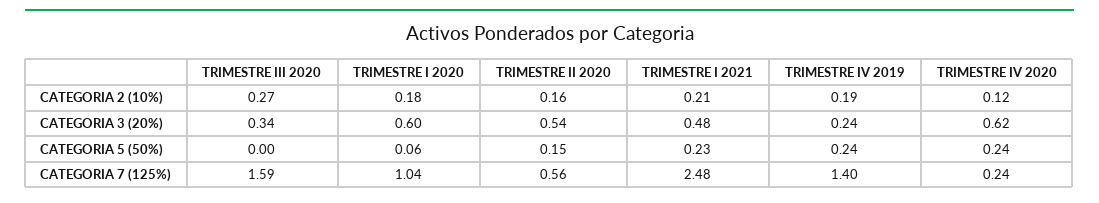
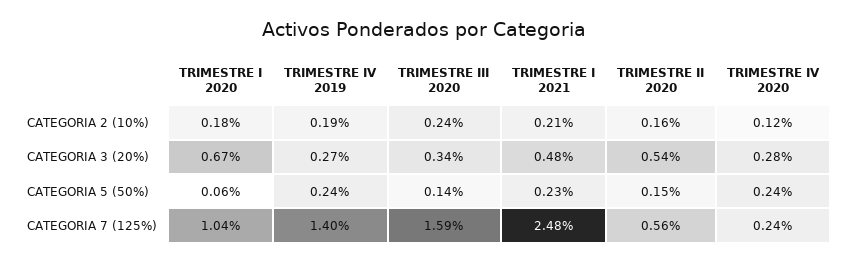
TRIMESTRE III 2020, CATEGORIA 2 (10%): 0.27 -> 0.24
TRIMESTRE I 2020, CATEGORIA 3 (20%): 0.6 -> 0.67
TRIMESTRE IV 2019, CATEGORIA 3 (20%): 0.24 -> 0.27
TRIMESTRE IV 2020, CATEGORIA 3 (20%): 0.62 -> 0.28
TRIMESTRE III 2020, CATEGORIA 5 (50%): 0 -> 0.14

